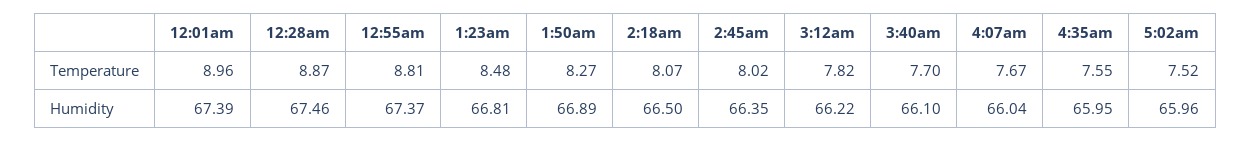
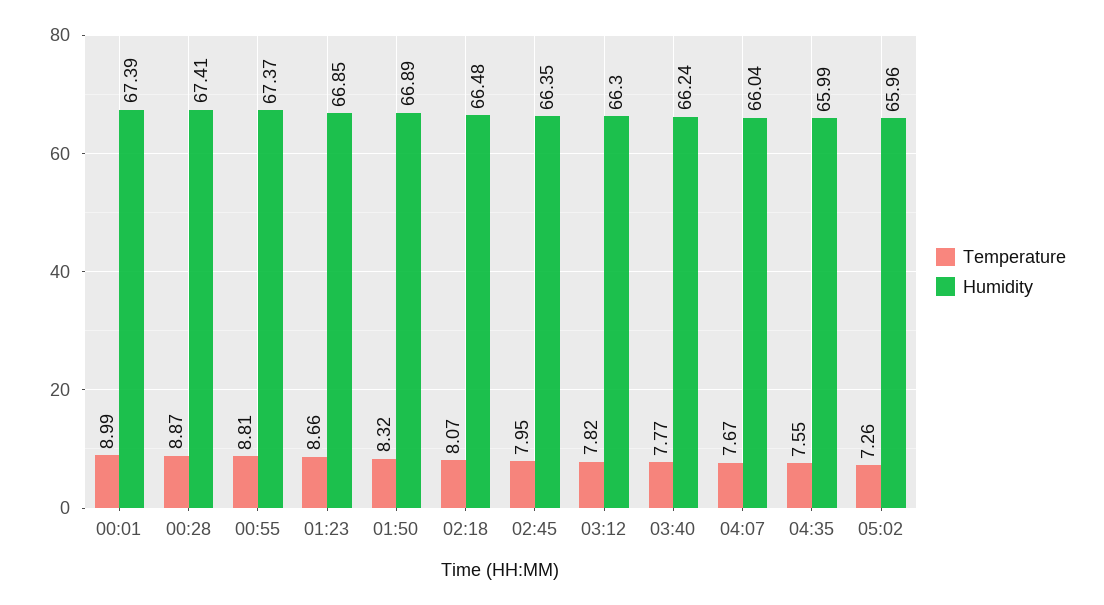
Temperature, 12:01am: 8.96 -> 8.99
Temperature, 1:23am: 8.48 -> 8.66
Temperature, 1:50am: 8.27 -> 8.32
Temperature, 2:45am: 8.02 -> 7.95
Temperature, 3:40am: 7.7 -> 7.77
Temperature, 5:02am: 7.52 -> 7.26
Humidity, 12:28am: 67.46 -> 67.41
Humidity, 1:23am: 66.81 -> 66.85
Humidity, 2:18am: 66.5 -> 66.48
Humidity, 3:12am: 66.22 -> 66.3
Humidity, 3:40am: 66.1 -> 66.24
Humidity, 4:35am: 65.95 -> 65.99

